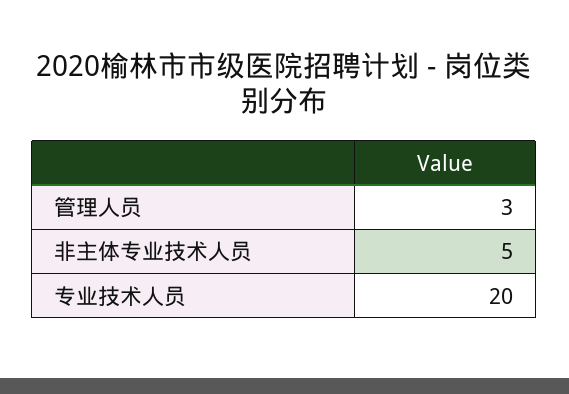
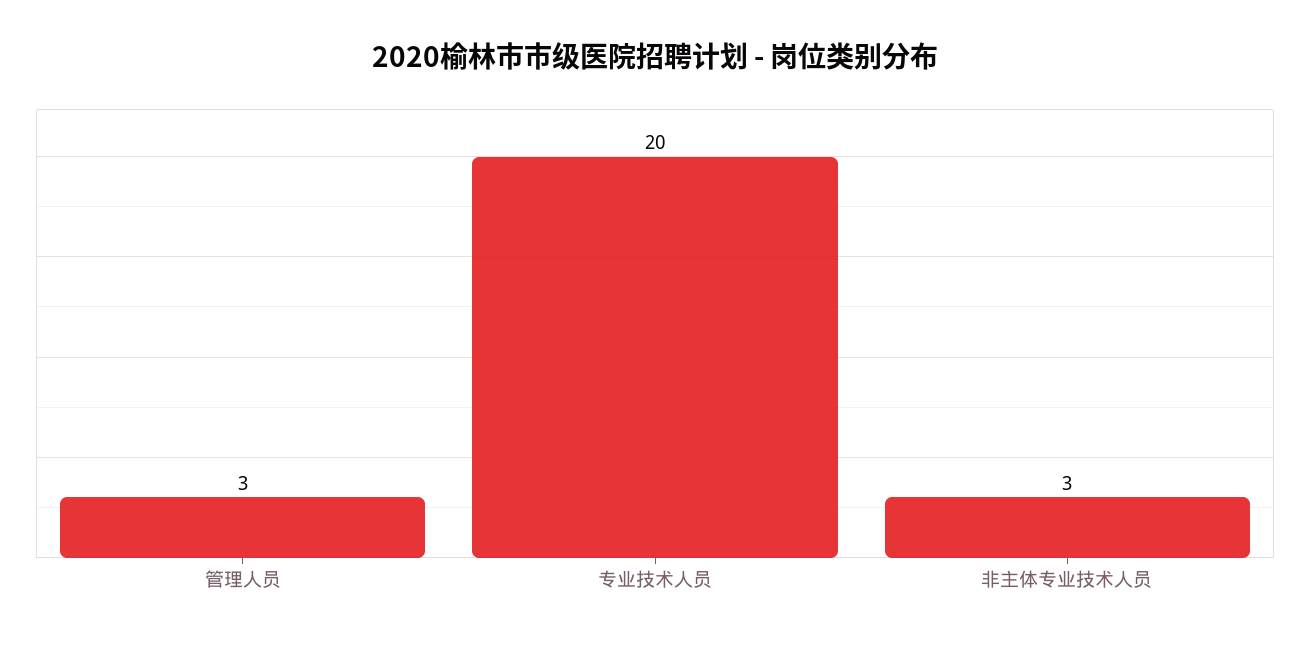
非主体专业技术人员: 5 -> 3

